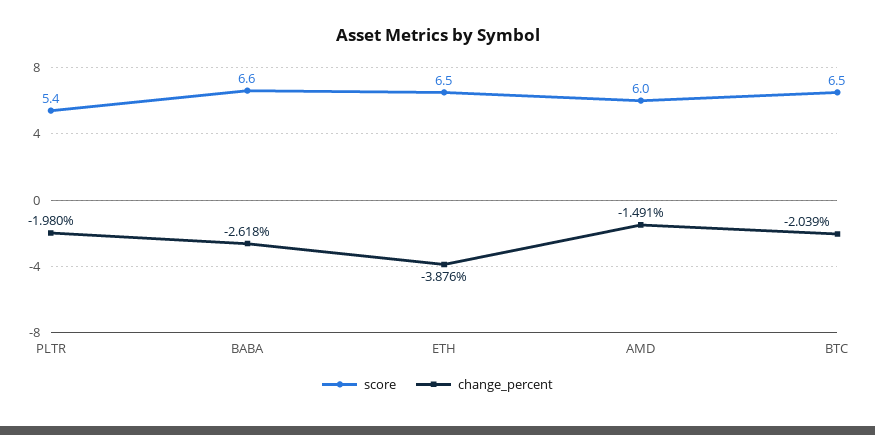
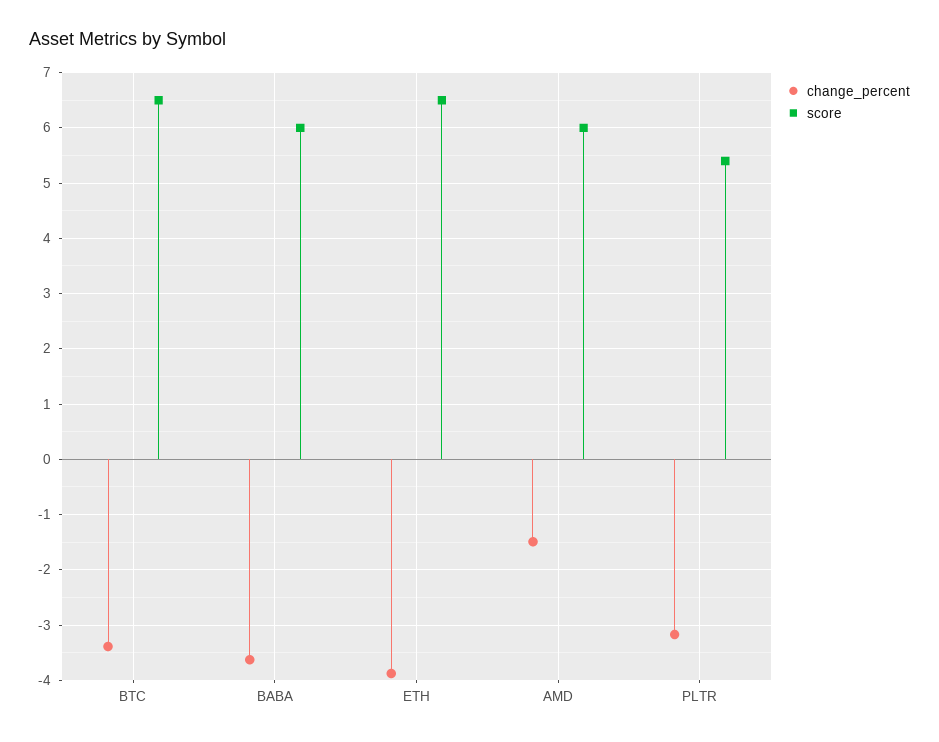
change_percent, PLTR: -1.98 -> -3.2
score, BABA: 6.6 -> 6
change_percent, BABA: -2.618 -> -3.6
change_percent, BTC: -2.039 -> -3.4

